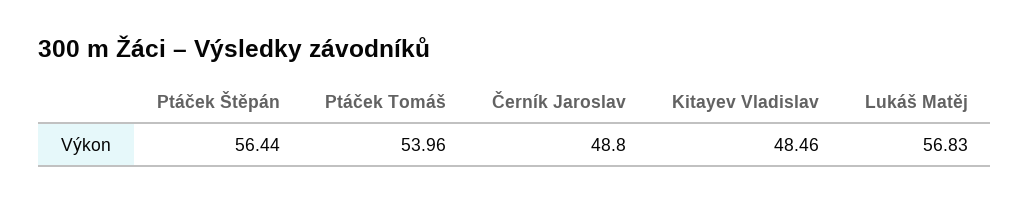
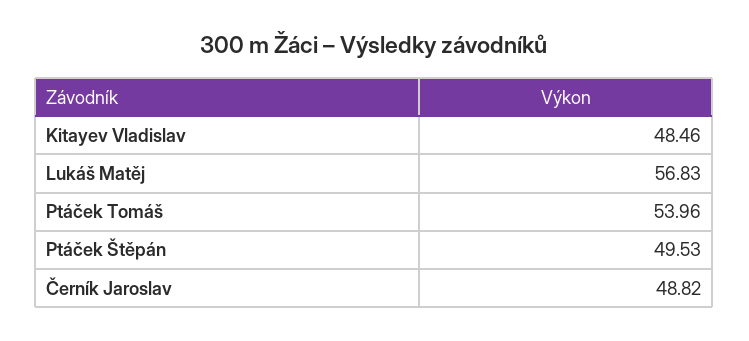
Ptáček Štěpán: 56.44 -> 49.53
Černík Jaroslav: 48.8 -> 48.82

